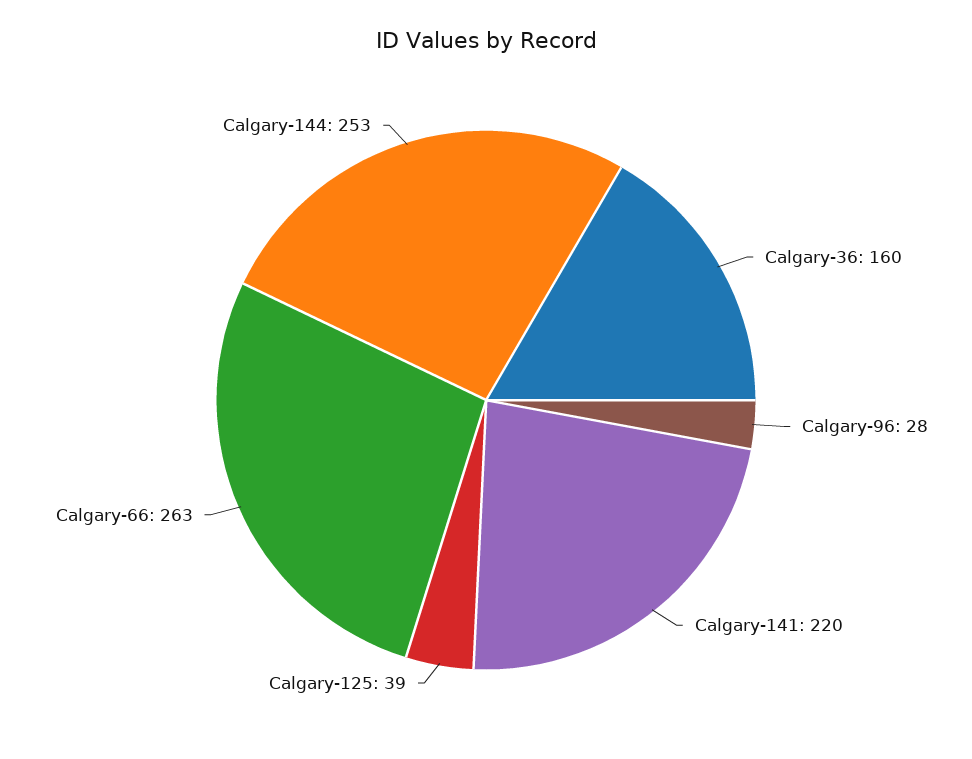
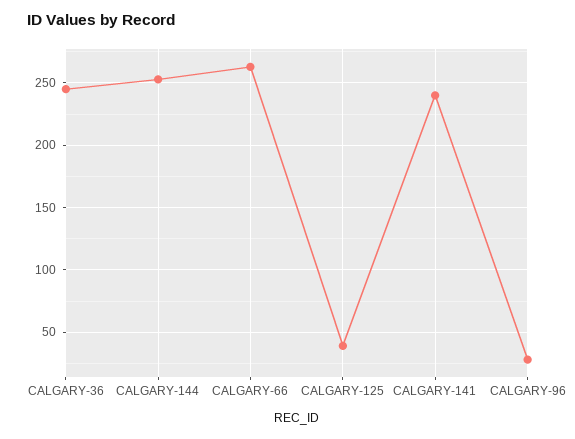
Calgary-36: 160 -> 245
Calgary-141: 220 -> 240

